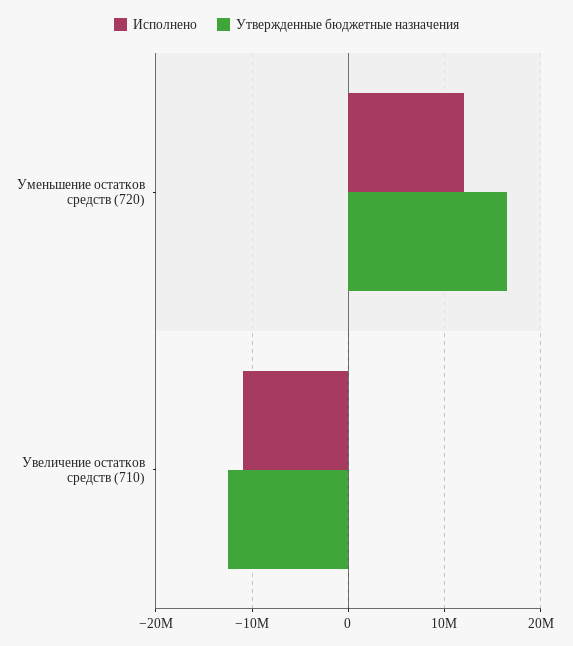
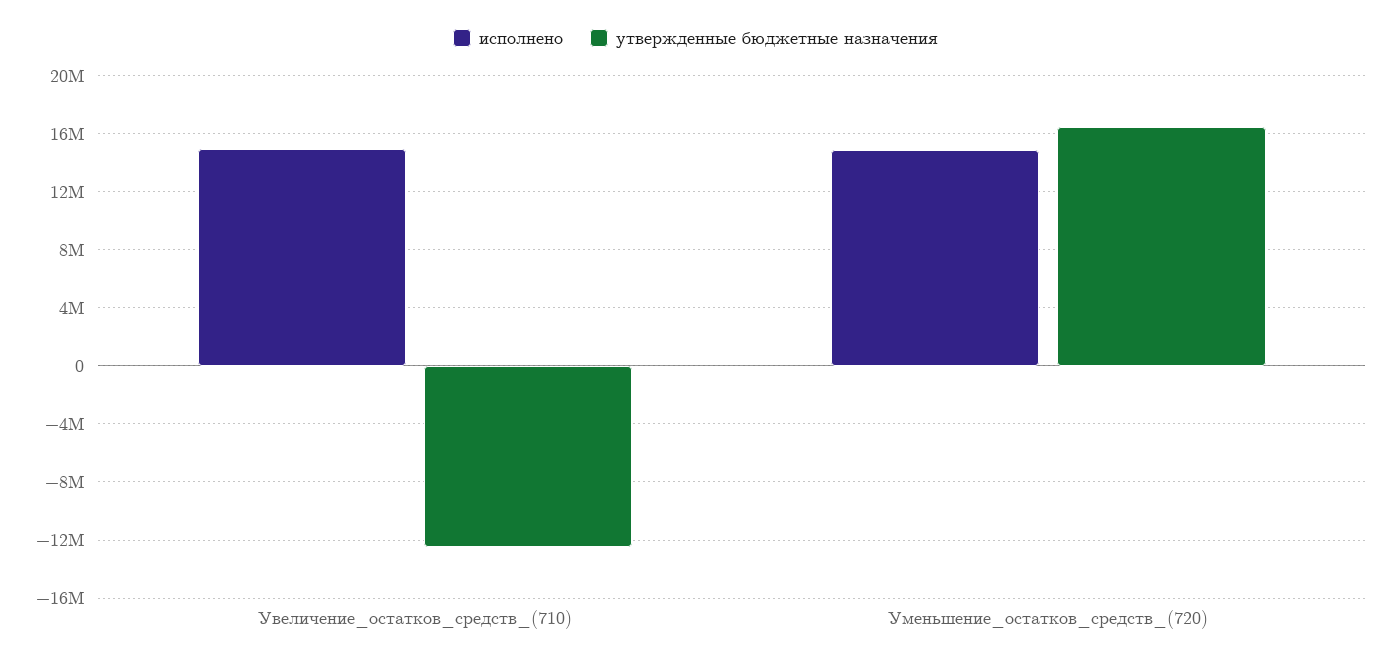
Исполнено, Уменьшение остатков средств (720): 12000000 -> 15000000
Исполнено, Увеличение остатков средств (710): -11000000 -> 15000000

